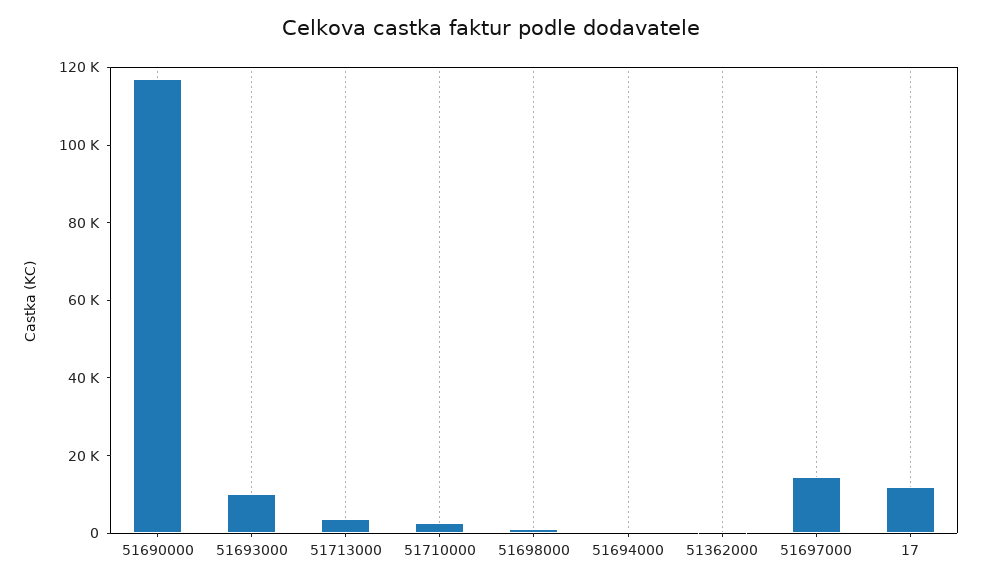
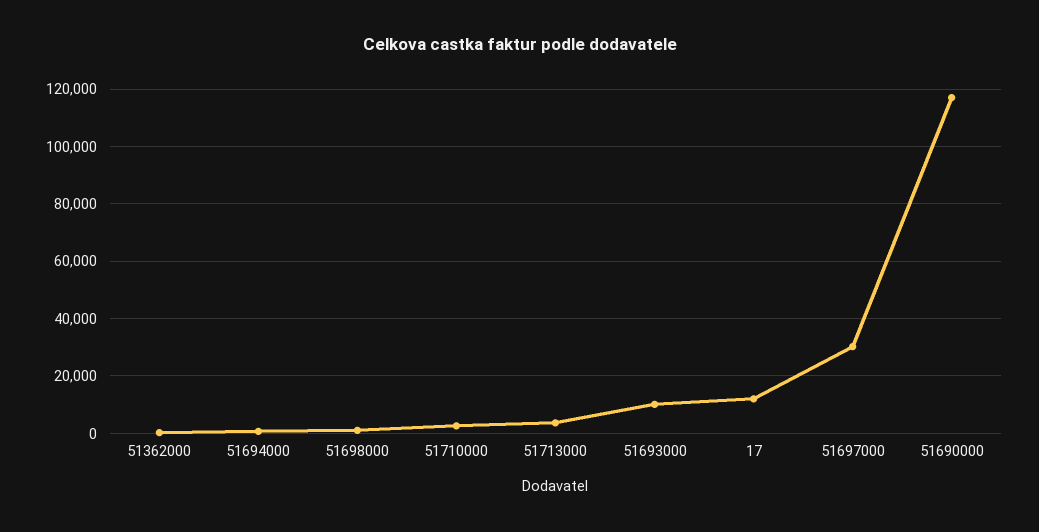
51697000: 15000 -> 30000

